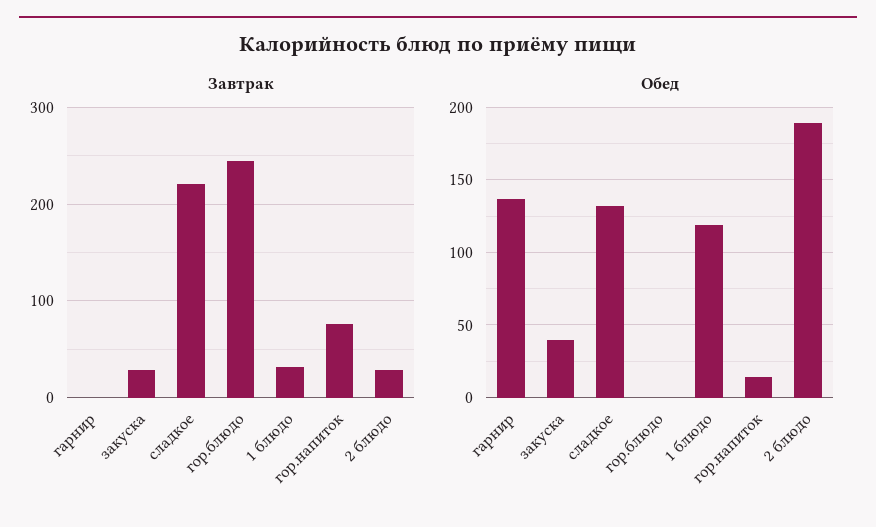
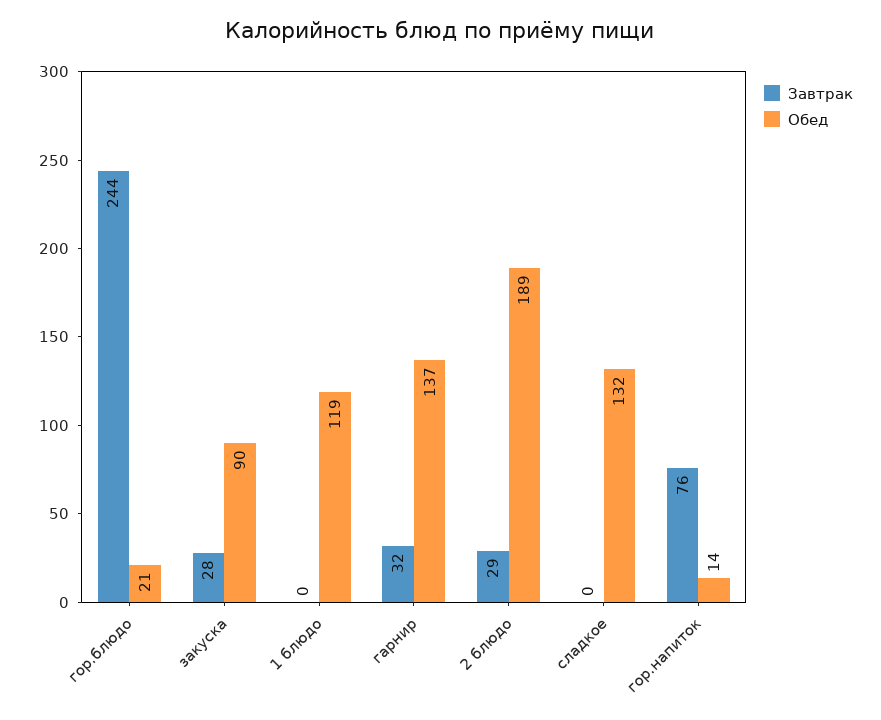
Завтрак, гарнир: 0 -> 32
Завтрак, сладкое: 220 -> 0
Завтрак, 1 блюдо: 30 -> 0
Обед, закуска: 40 -> 90
Обед, гор.блюдо: 0 -> 21

